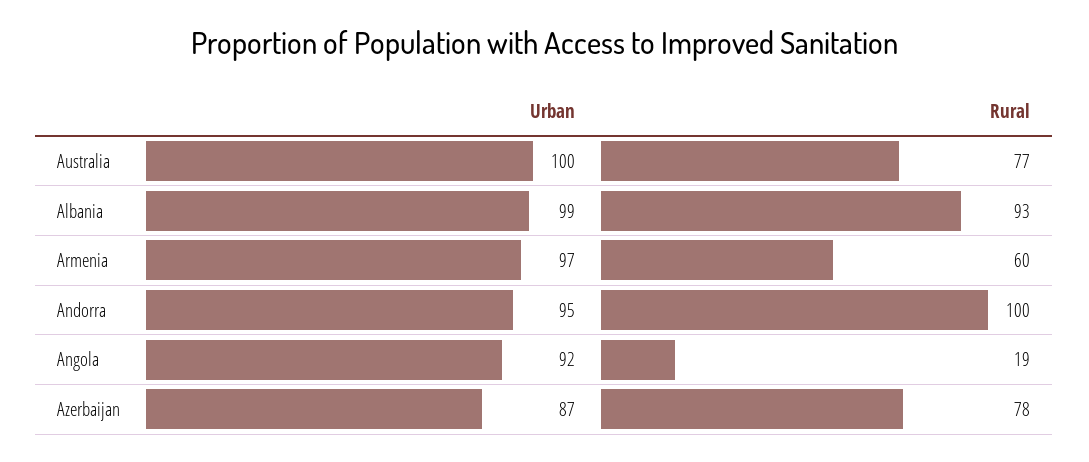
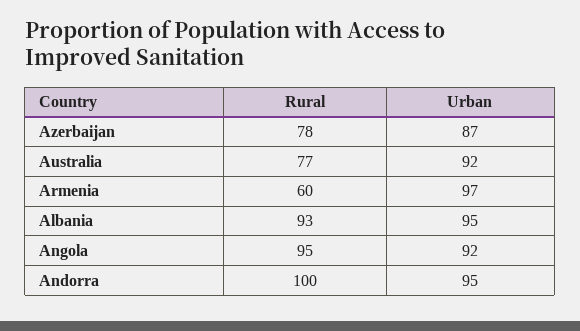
Urban, Australia: 100 -> 92
Urban, Albania: 99 -> 95
Rural, Angola: 19 -> 95

